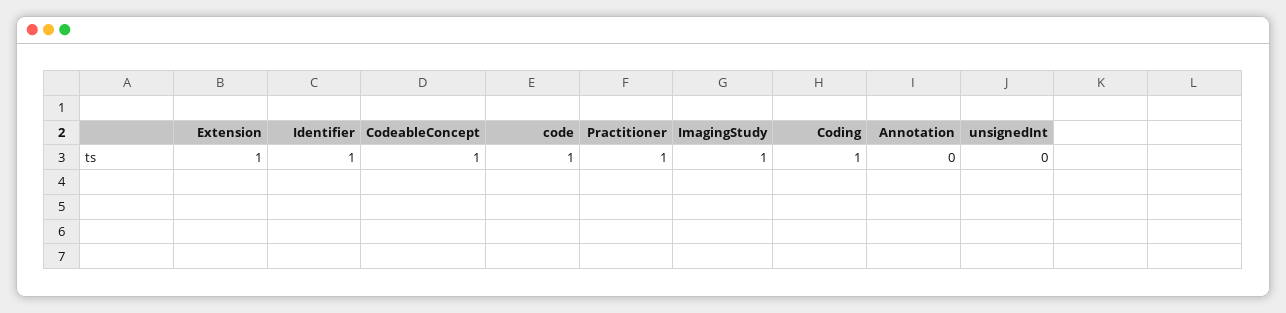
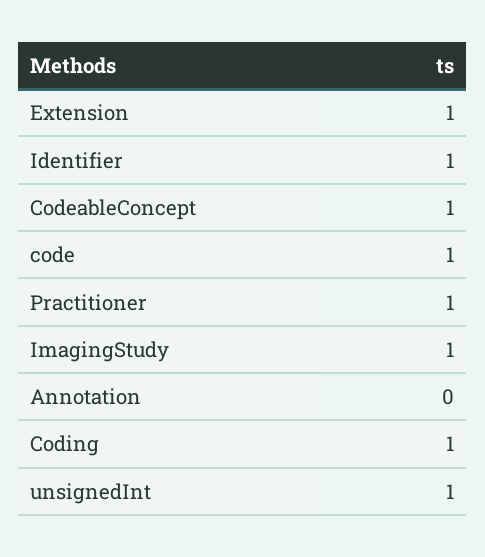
unsignedInt: 0 -> 1

